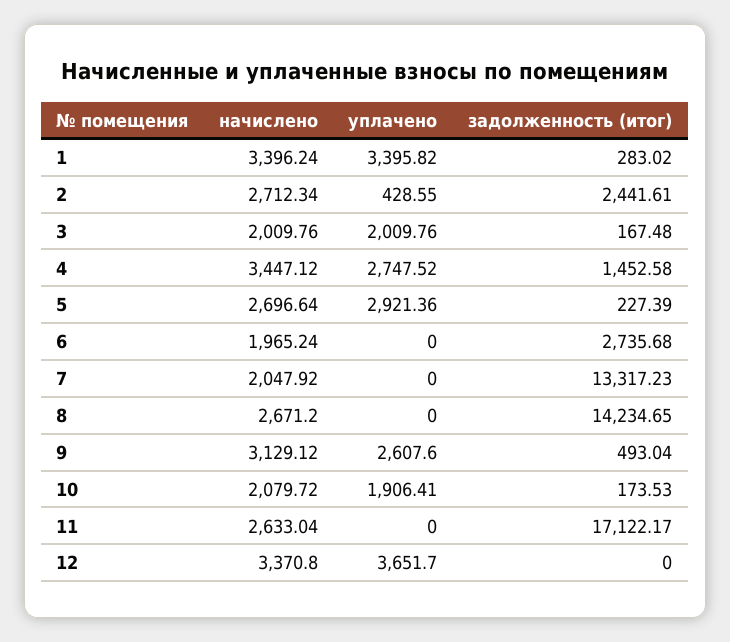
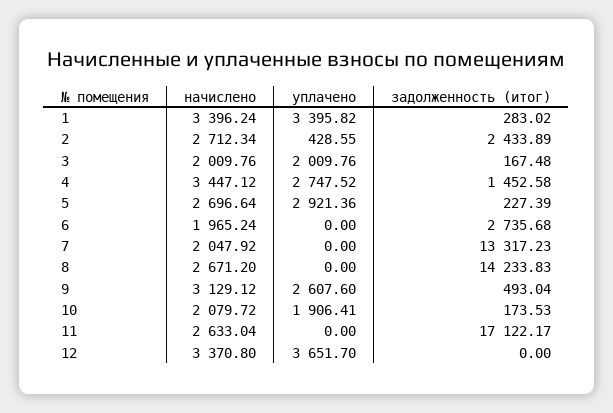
задолженность (итог), 2: 2441.61 -> 2433.89
задолженность (итог), 8: 14234.65 -> 14233.83

